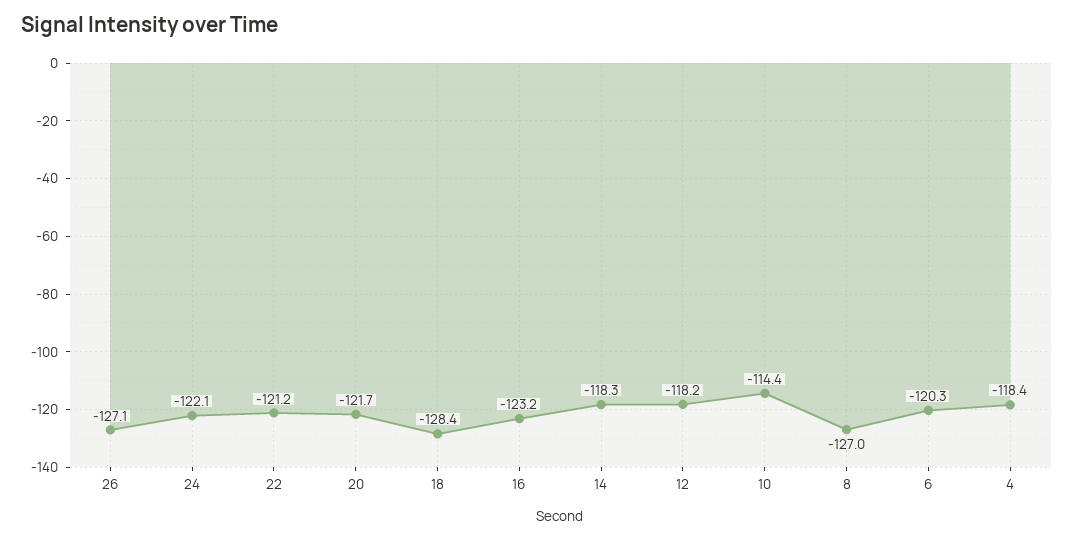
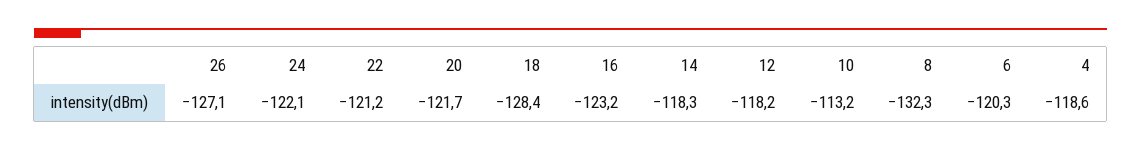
10: -114.4 -> -113.2
8: -127 -> -132.3
4: -118.4 -> -118.6

